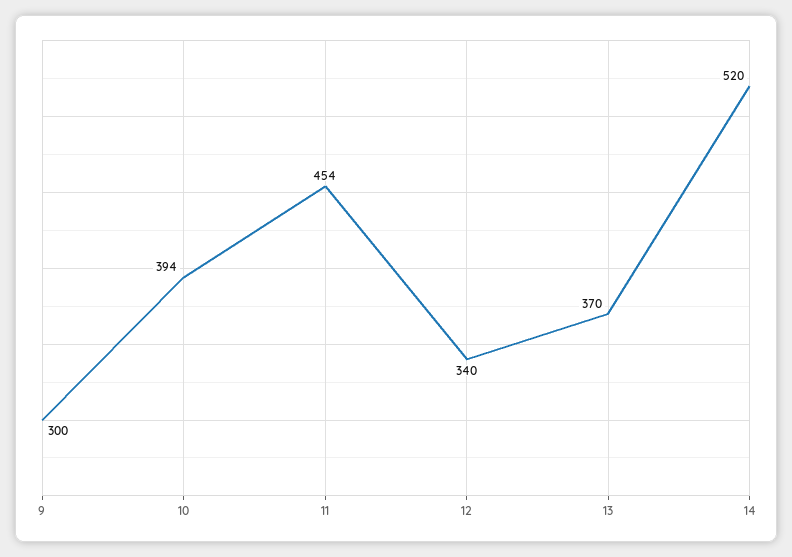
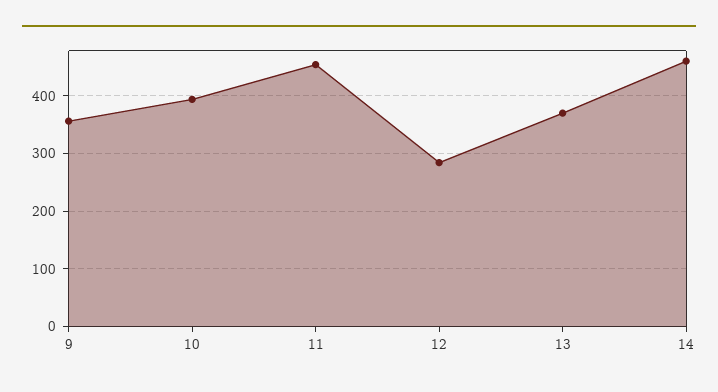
9: 300 -> 360
12: 340 -> 280
14: 520 -> 460

